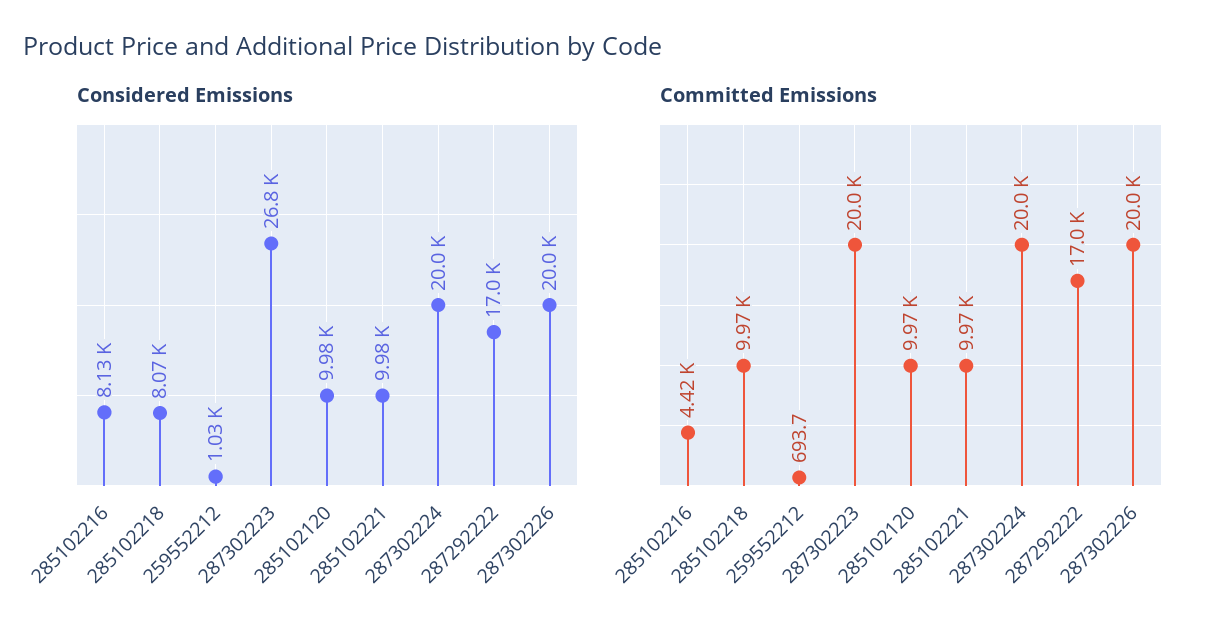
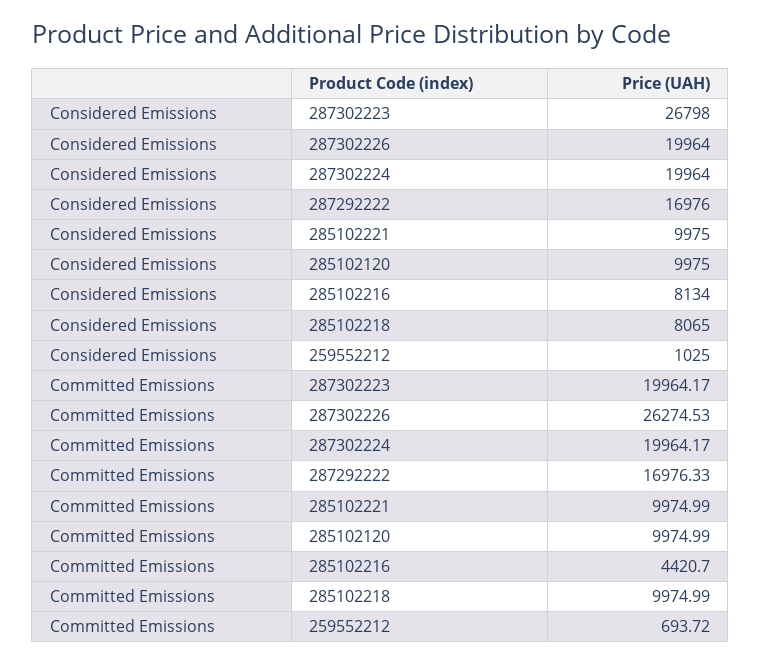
Committed Emissions, 287302226: 20000 -> 26274.53

